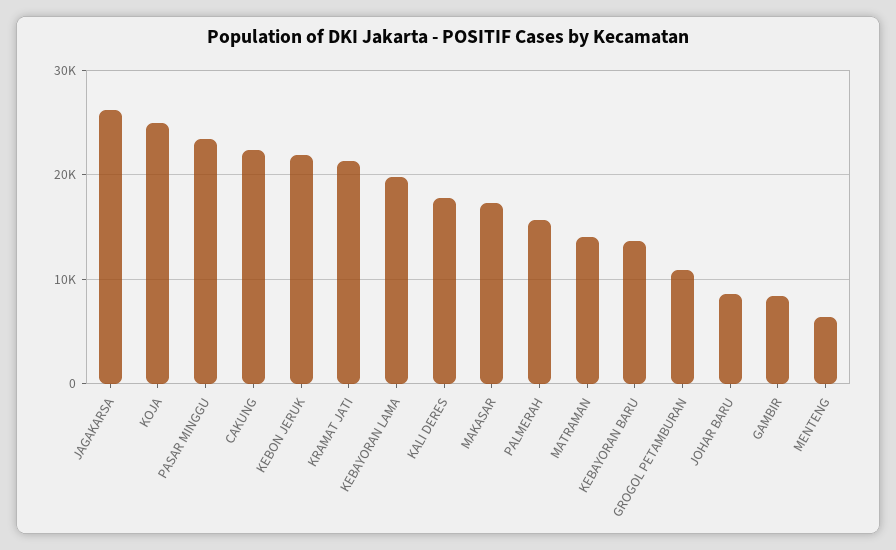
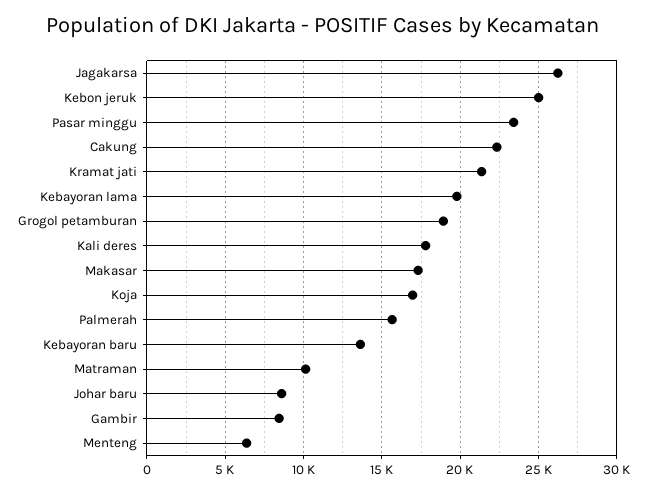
KOJA: 25000 -> 17000
KEBON JERUK: 22000 -> 25000
MATRAMAN: 14000 -> 10000
GROGOL PETAMBURAN: 11000 -> 19000

